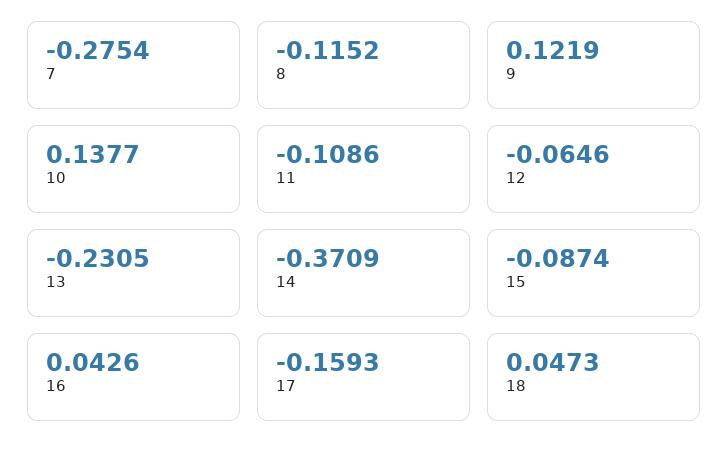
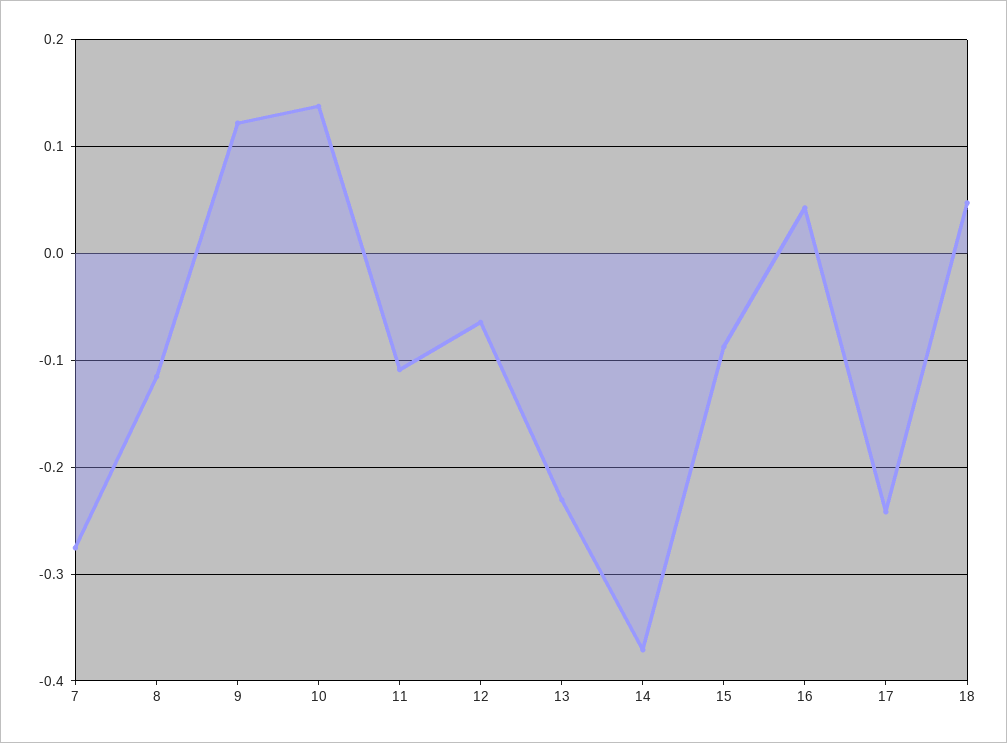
17: -0.1593 -> -0.24

